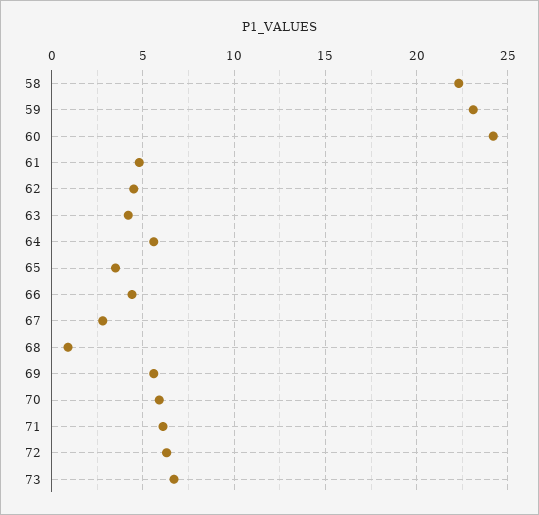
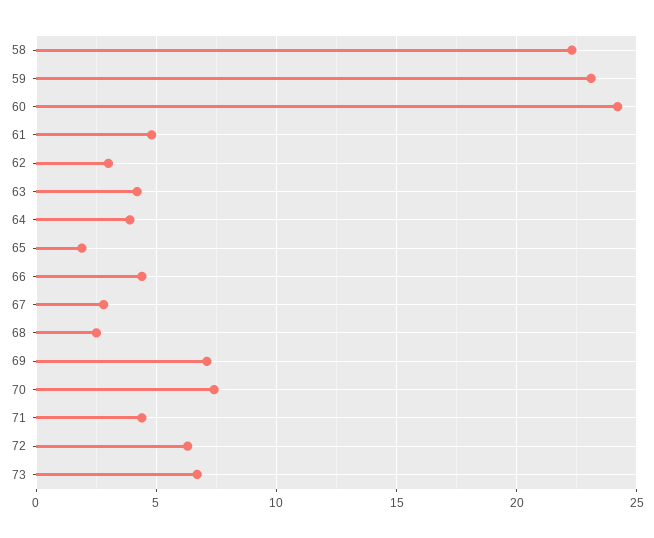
62: 4.5 -> 3
64: 5.5 -> 4
65: 3.5 -> 2
68: 1 -> 2.5
69: 5.5 -> 7
70: 6 -> 7.5
71: 6 -> 4.5

